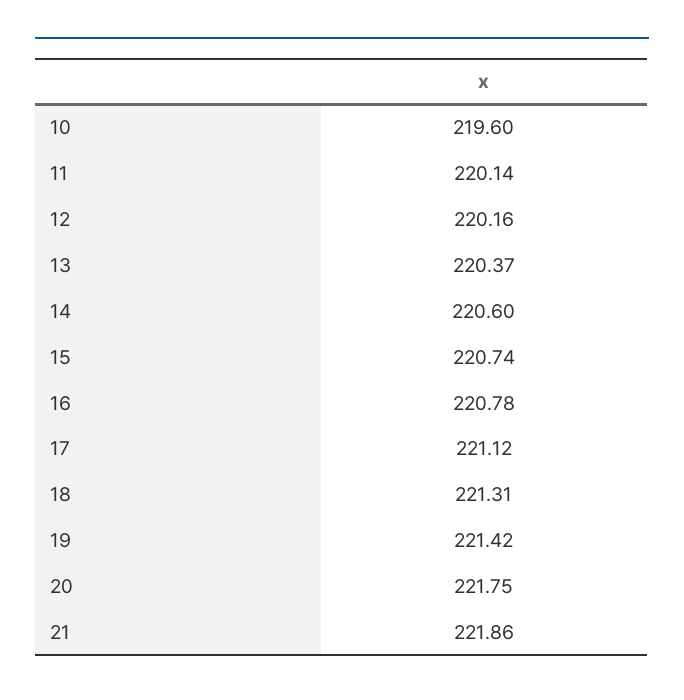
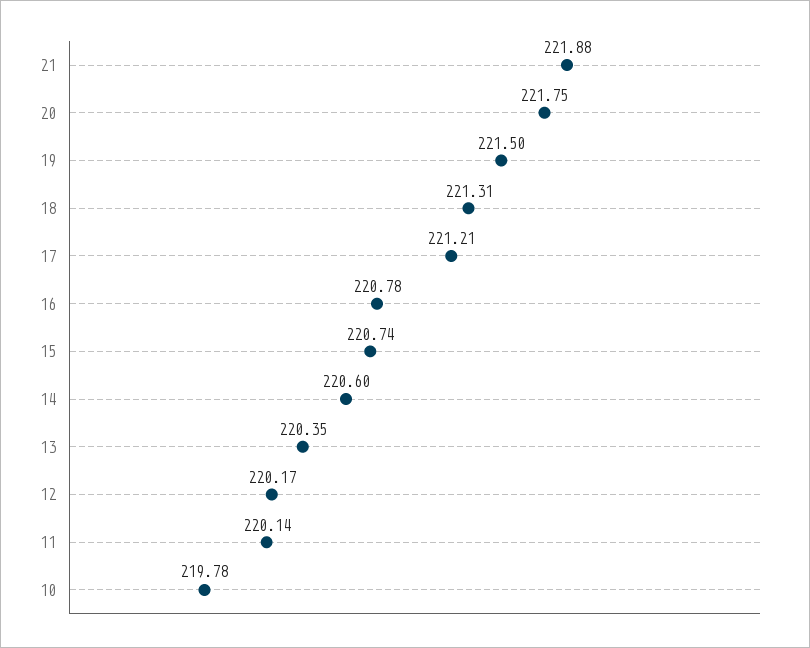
10: 219.6 -> 219.78
12: 220.16 -> 220.17
13: 220.37 -> 220.35
17: 221.12 -> 221.21
19: 221.42 -> 221.5
21: 221.86 -> 221.88

